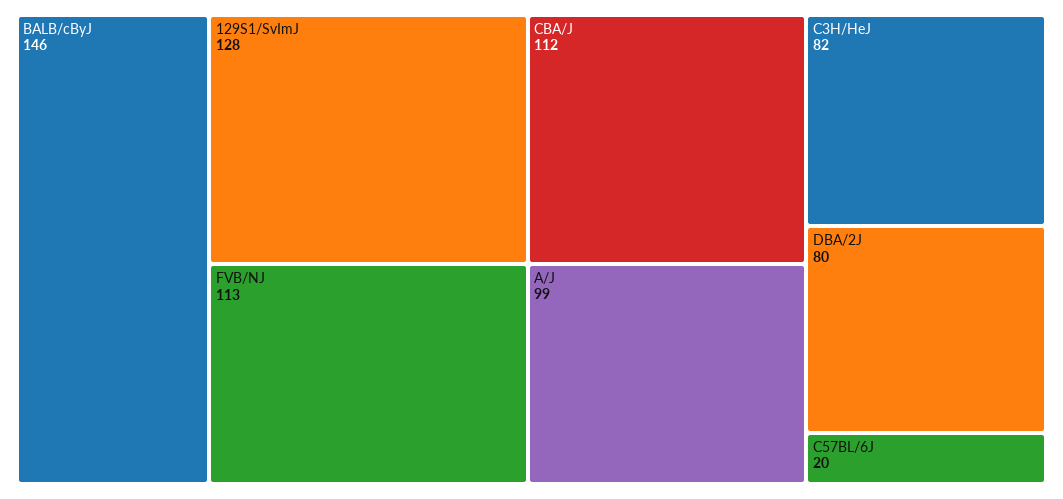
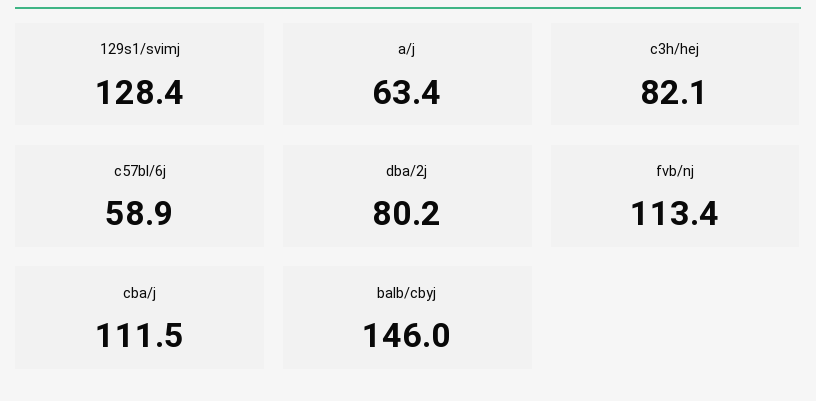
A/J: 99 -> 63.4
C57BL/6J: 20 -> 58.9

